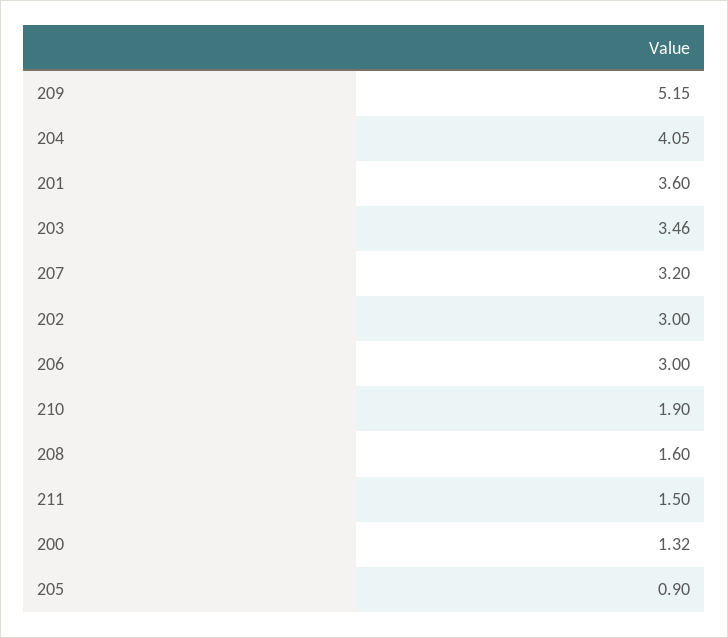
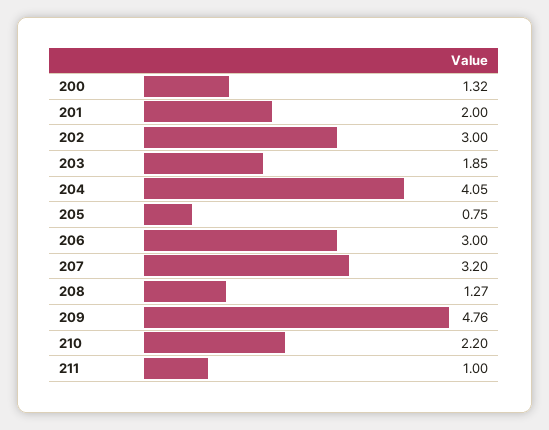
209: 5.15 -> 4.76
201: 3.6 -> 2
203: 3.46 -> 1.85
210: 1.9 -> 2.2
208: 1.6 -> 1.27
211: 1.5 -> 1
205: 0.9 -> 0.75

